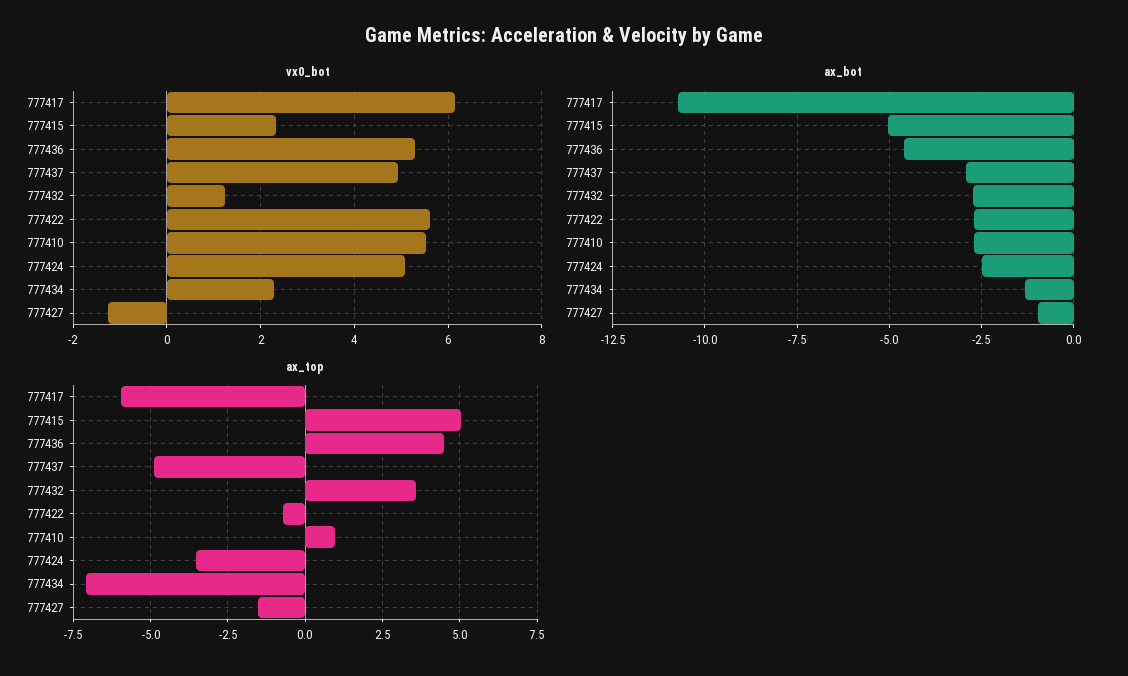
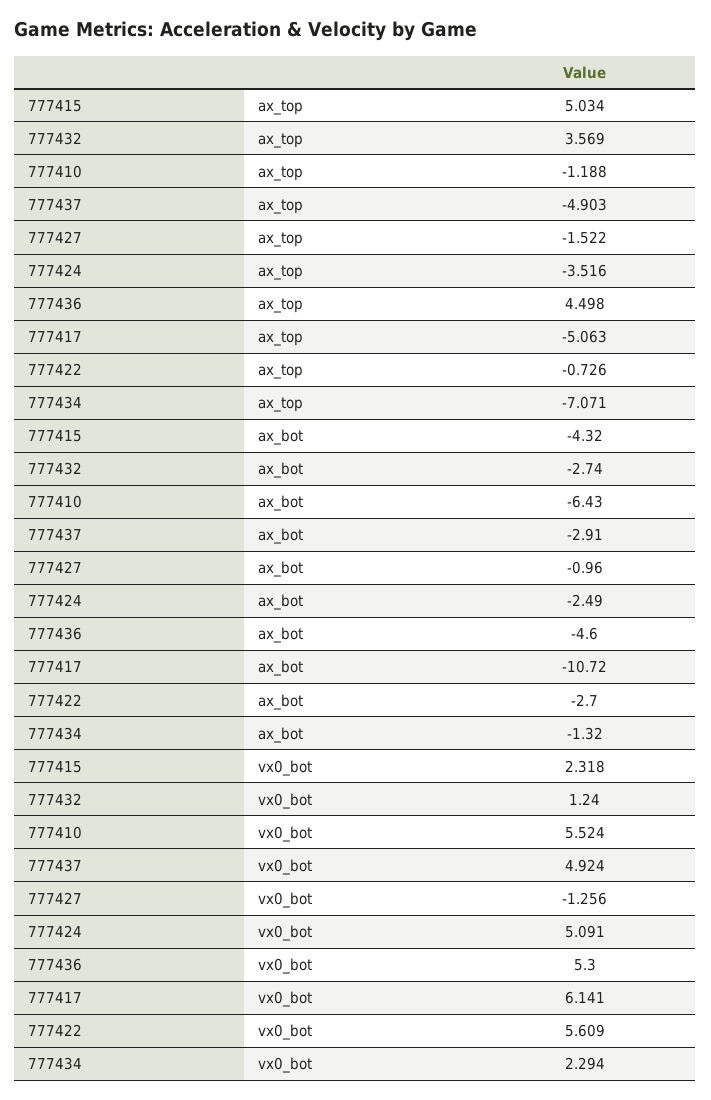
ax_bot, 777415: -5 -> -4.32
ax_bot, 777410: -2.75 -> -6.43
ax_top, 777417: -6 -> -5.063
ax_top, 777410: 1 -> -1.188

